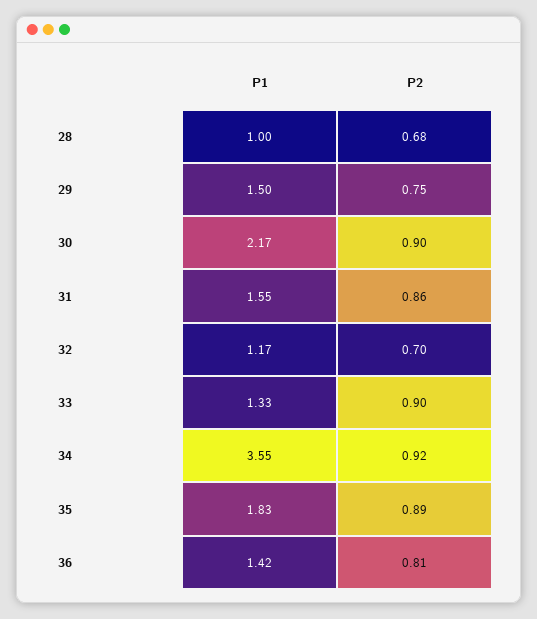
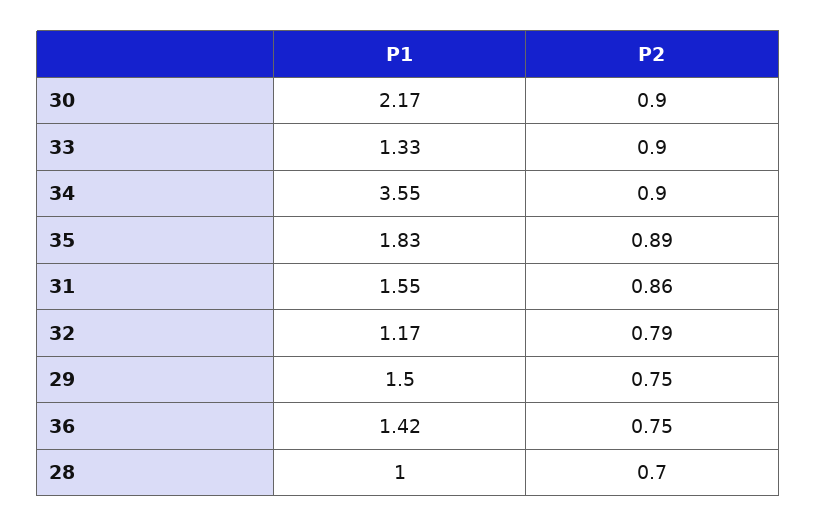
P2, 28: 0.68 -> 0.7
P2, 32: 0.7 -> 0.79
P2, 34: 0.92 -> 0.9
P2, 36: 0.81 -> 0.75

